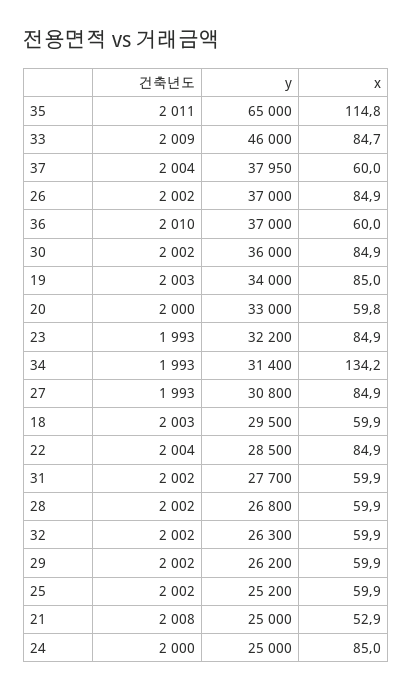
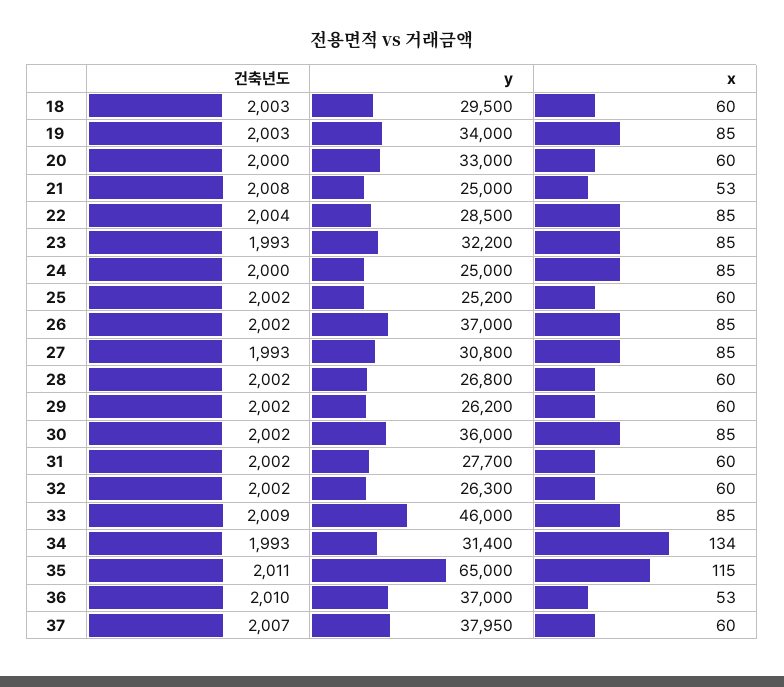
건축년도, 37: 2004 -> 2007
x, 36: 60 -> 53

